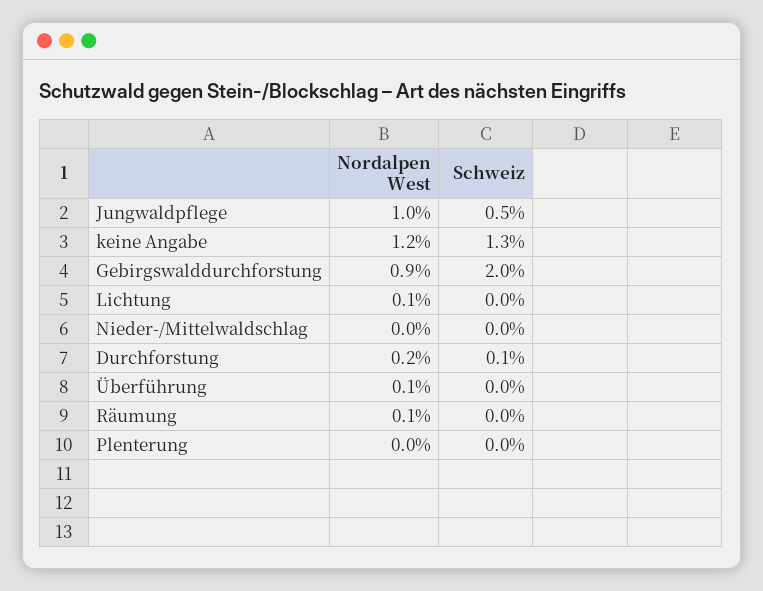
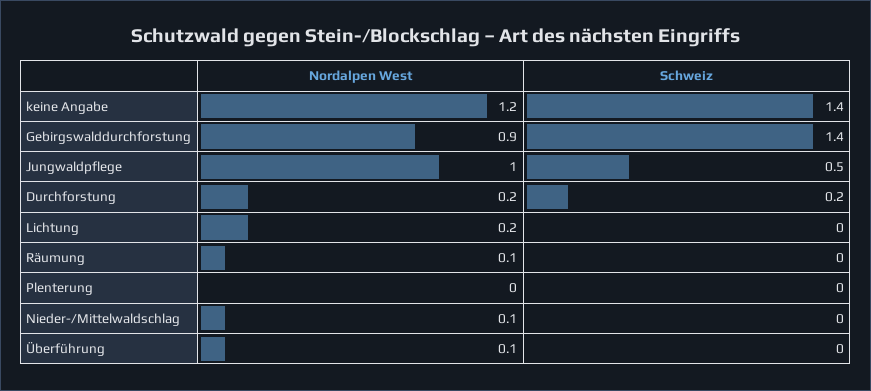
Schweiz, keine Angabe: 1.3 -> 1.4
Schweiz, Gebirgswalddurchforstung: 2 -> 1.4
Nordalpen West, Lichtung: 0.1 -> 0.2
Nordalpen West, Nieder-/Mittelwaldschlag: 0 -> 0.1
Schweiz, Durchforstung: 0.1 -> 0.2

